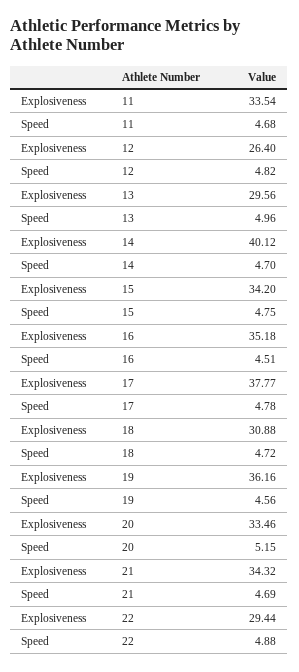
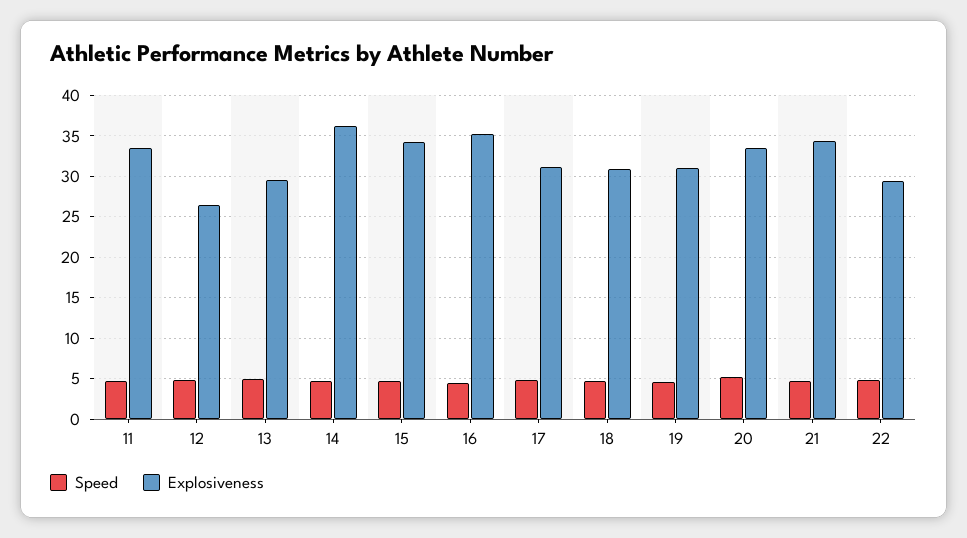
Explosiveness, 14: 40.12 -> 36
Explosiveness, 17: 37.77 -> 31
Explosiveness, 19: 36.16 -> 31

